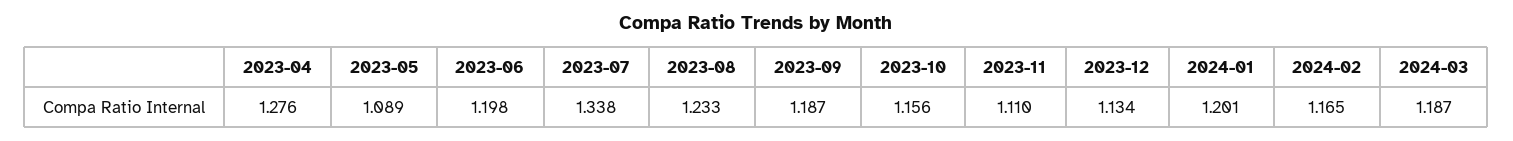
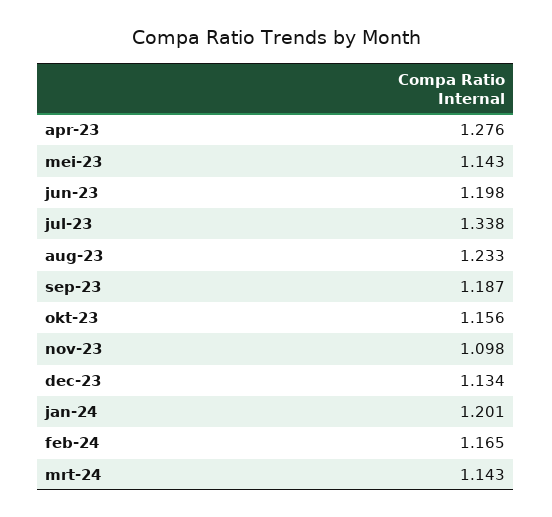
2023-05: 1.089 -> 1.143
2023-11: 1.11 -> 1.098
2024-03: 1.187 -> 1.143

